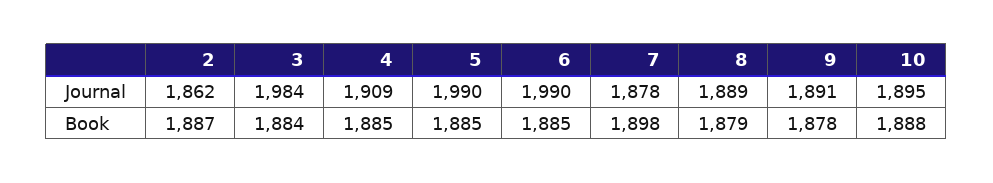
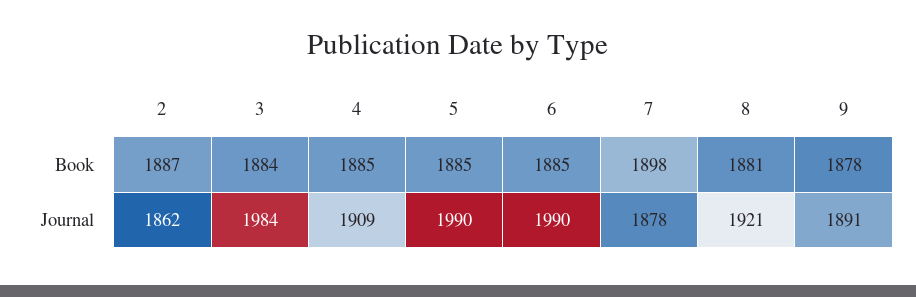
8, Journal: 1889 -> 1921
10, Journal: 1895 -> none
8, Book: 1879 -> 1881
10, Book: 1888 -> none

